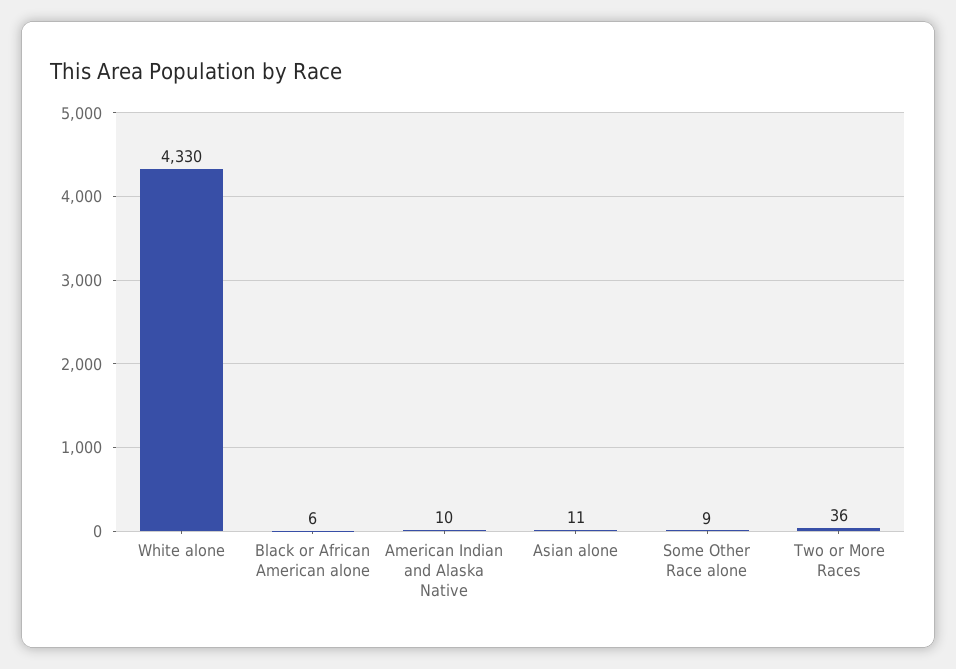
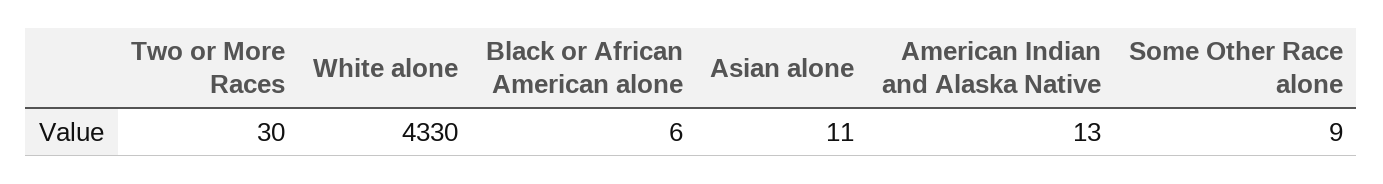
American Indian and Alaska Native: 10 -> 13
Two or More Races: 36 -> 30

